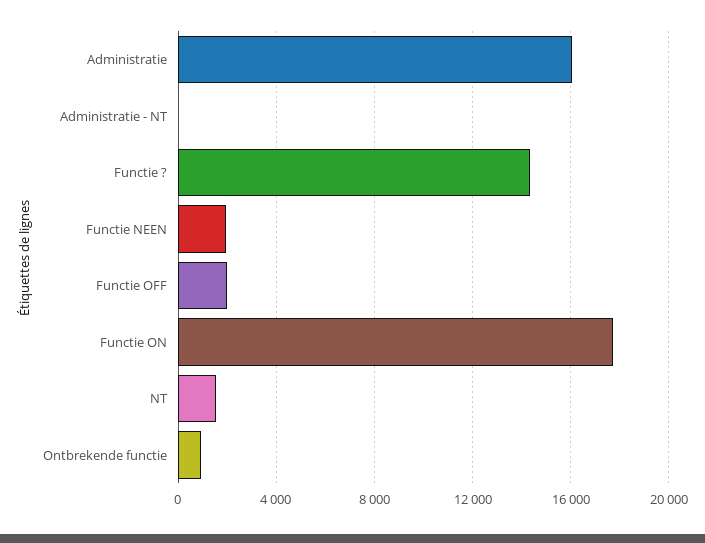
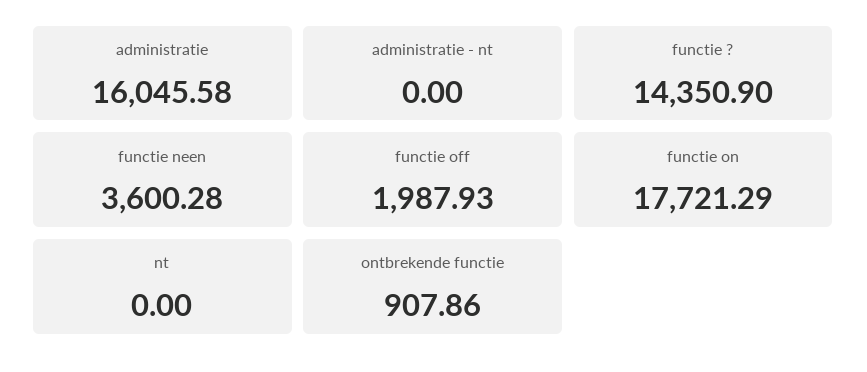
Functie NEEN: 2000 -> 3600.28
NT: 1500 -> 0

